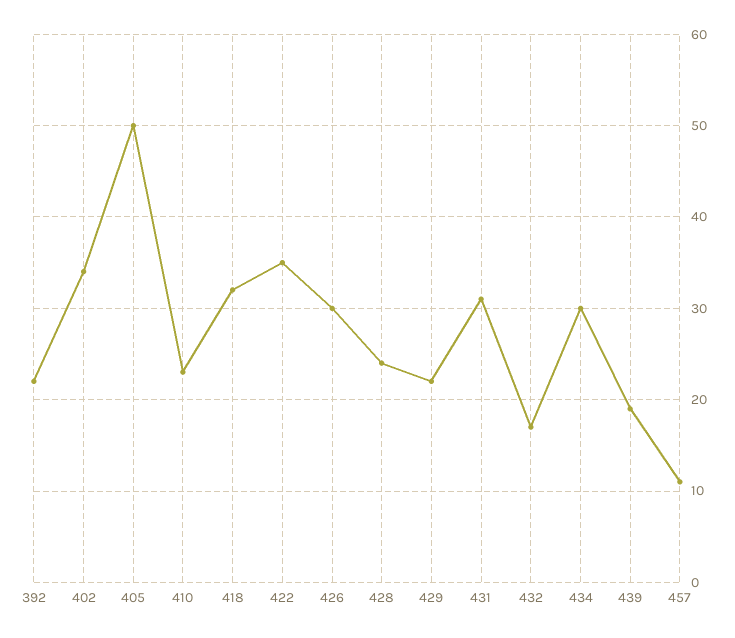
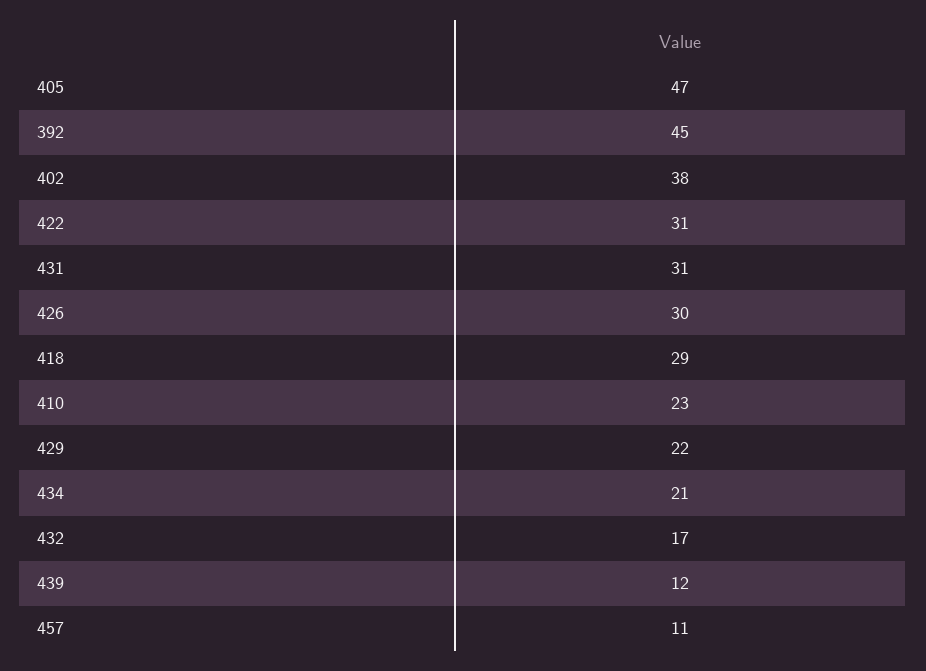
392: 22 -> 45
402: 34 -> 38
405: 50 -> 47
418: 32 -> 29
422: 35 -> 31
428: 24 -> none
434: 30 -> 21
439: 19 -> 12

